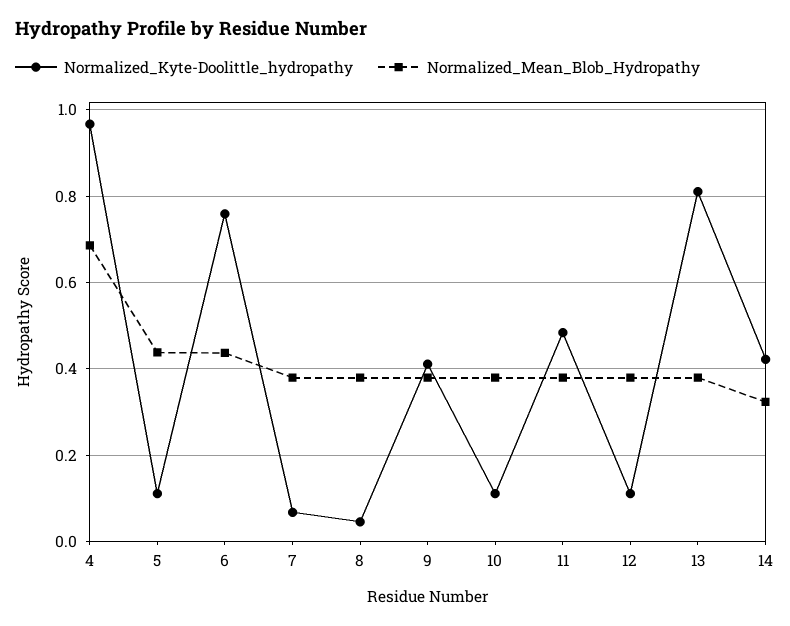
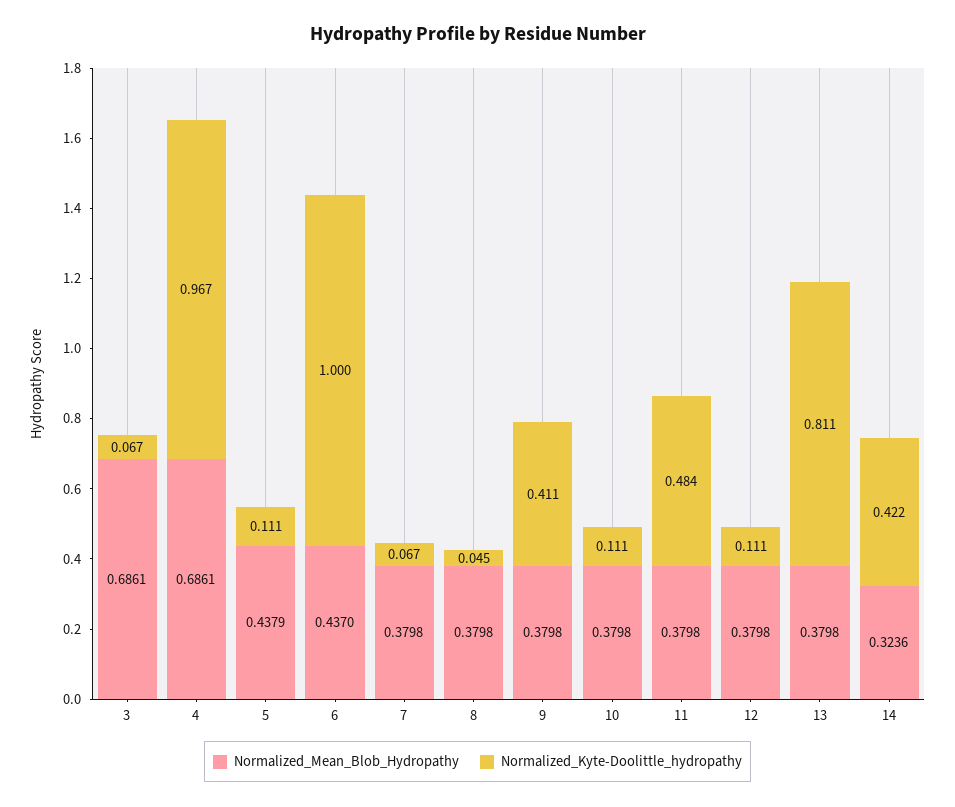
Normalized_Kyte-Doolittle_hydropathy, 6: 0.76 -> 1
Normalized_Mean_Blob_Hydropathy, 3: none -> 0.6861
Normalized_Kyte-Doolittle_hydropathy, 3: none -> 0.067

